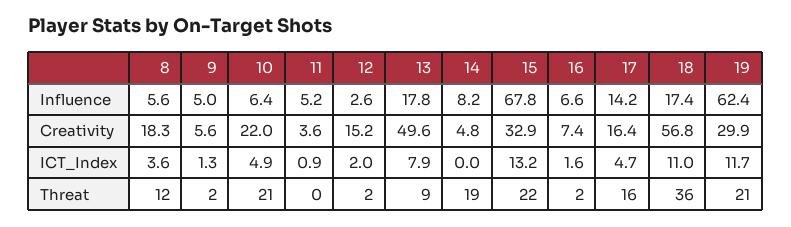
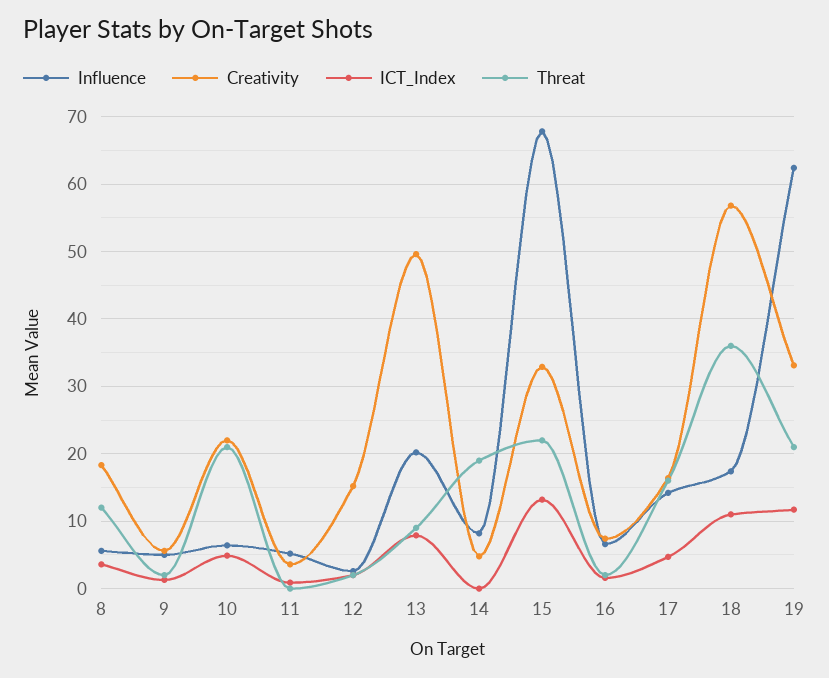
Influence, 13: 17.8 -> 20
Creativity, 19: 29.9 -> 33

